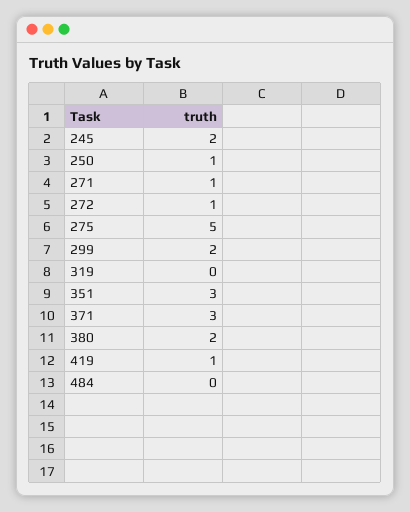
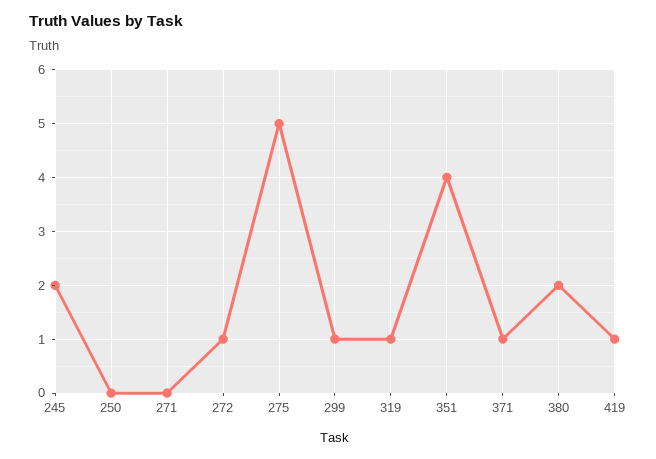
250: 1 -> 0
271: 1 -> 0
299: 2 -> 1
319: 0 -> 1
351: 3 -> 4
371: 3 -> 1
484: 0 -> none

